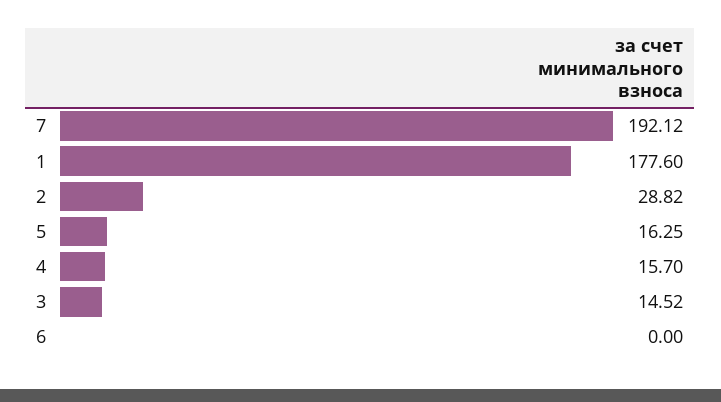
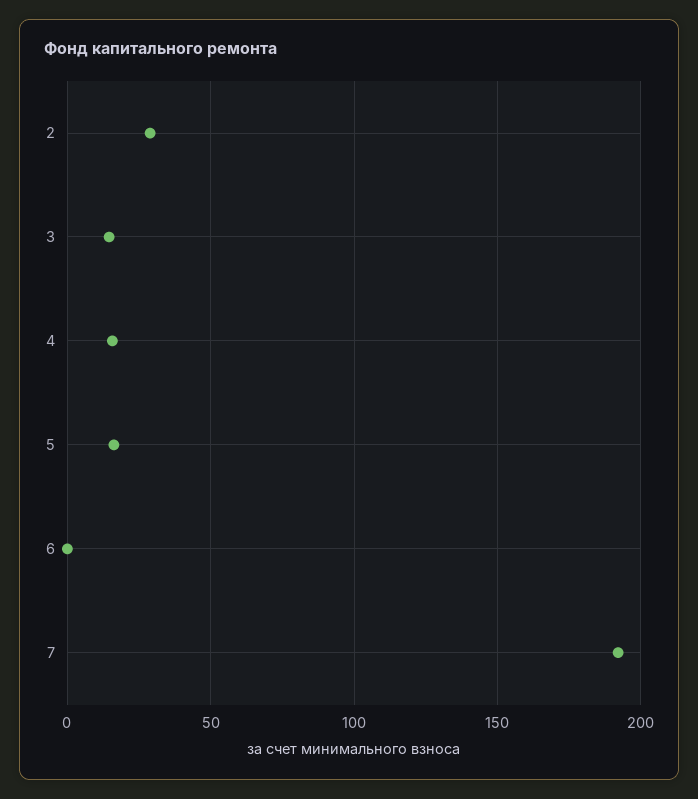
1: 177.6 -> none

